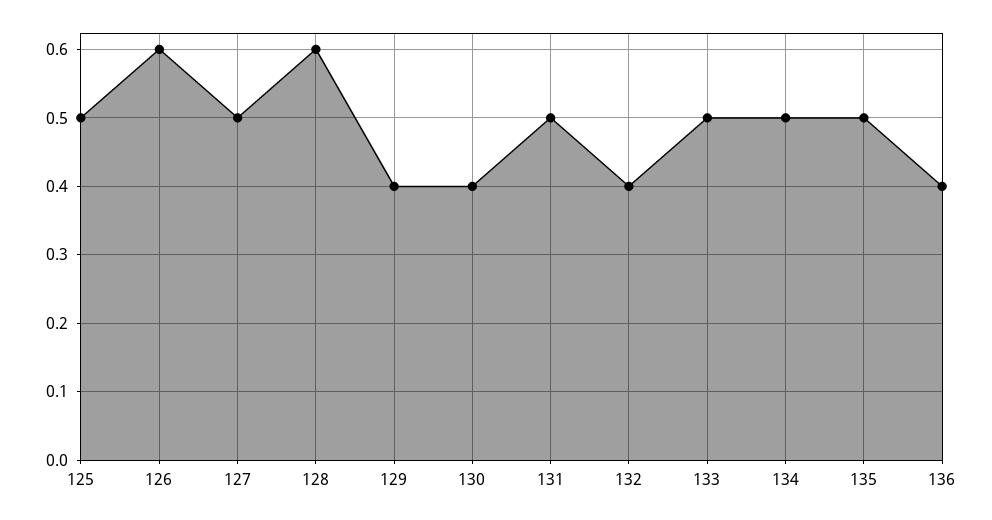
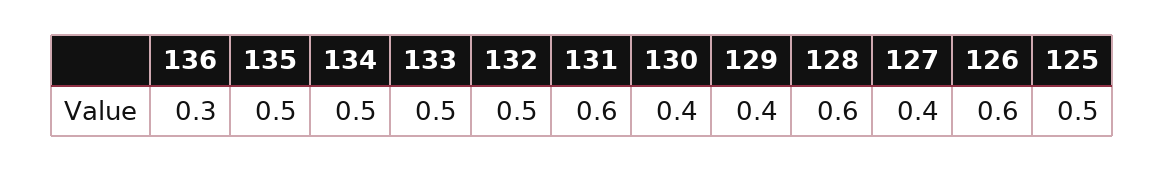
127: 0.5 -> 0.4
131: 0.5 -> 0.6
132: 0.4 -> 0.5
136: 0.4 -> 0.3

